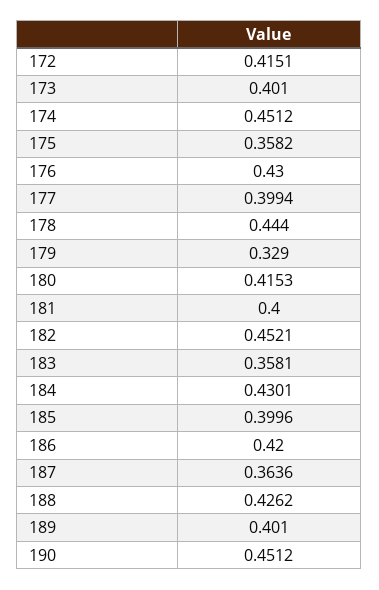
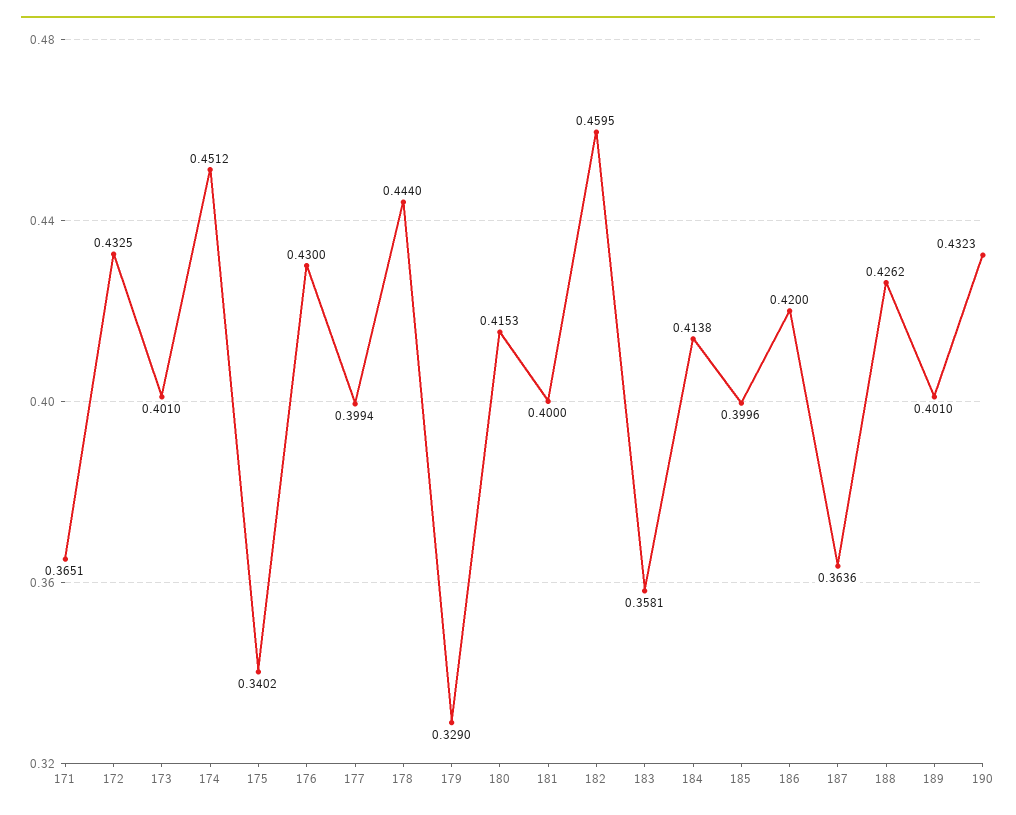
172: 0.4151 -> 0.4325
175: 0.3582 -> 0.3402
182: 0.4521 -> 0.4595
184: 0.4301 -> 0.4138
190: 0.4512 -> 0.4323
171: none -> 0.3651

